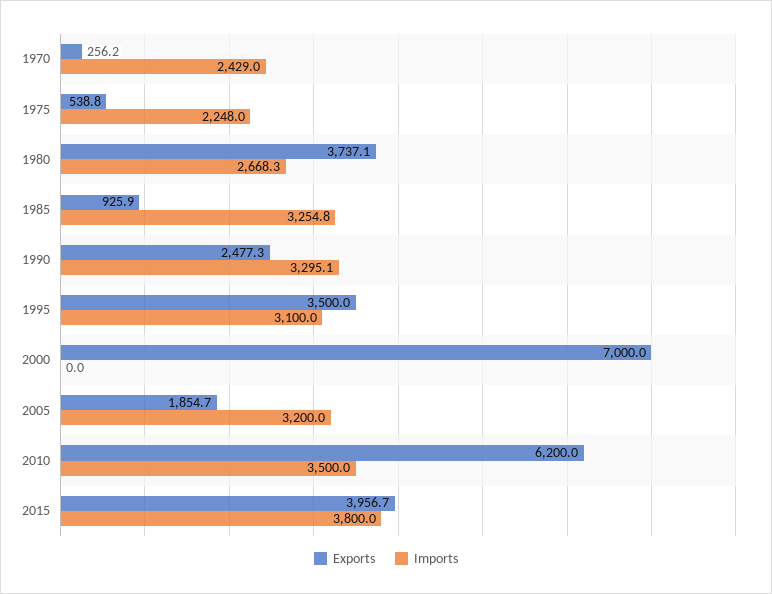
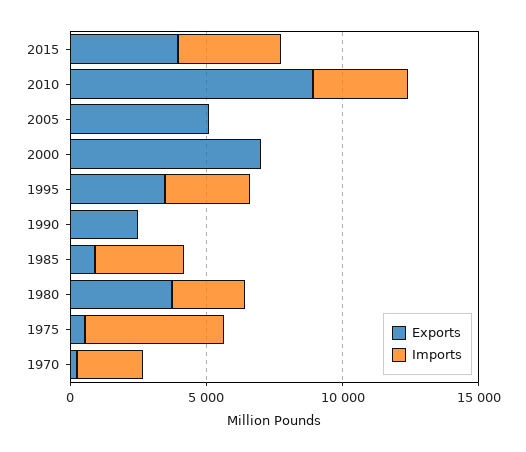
Imports, 1975: 2248 -> 5000
Imports, 1990: 3295.1 -> 0
Exports, 2005: 1854.7 -> 5000
Imports, 2005: 3200 -> 0
Exports, 2010: 6200 -> 9000

